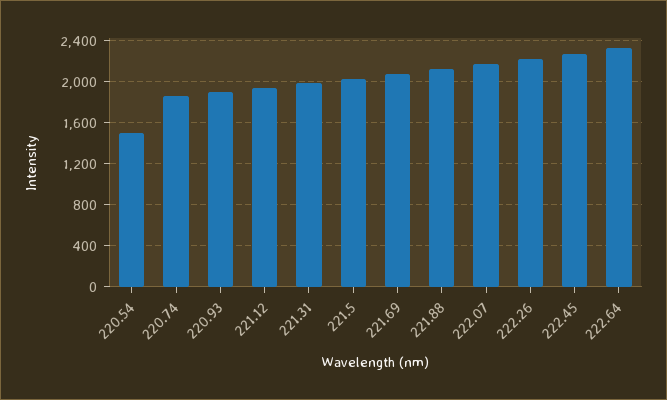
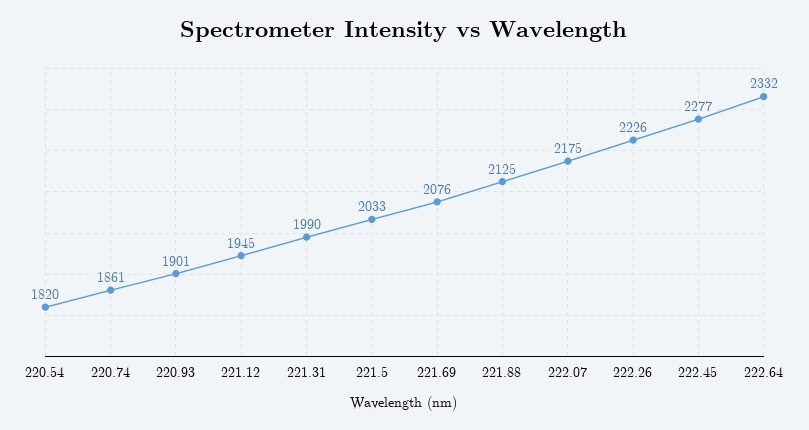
220.54: 1500 -> 1820

